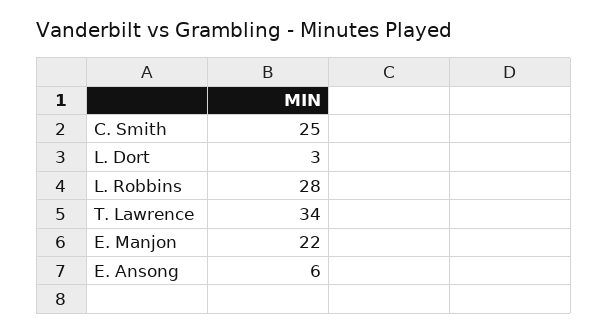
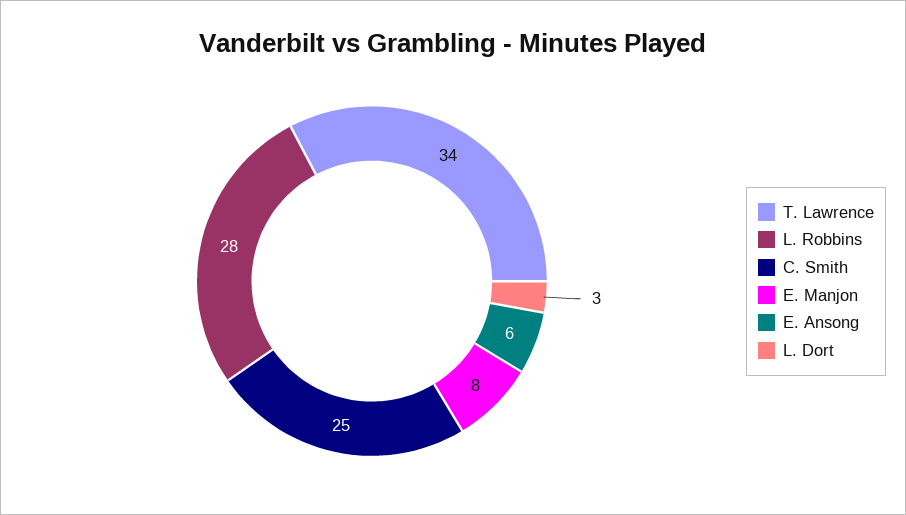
E. Manjon: 22 -> 8

